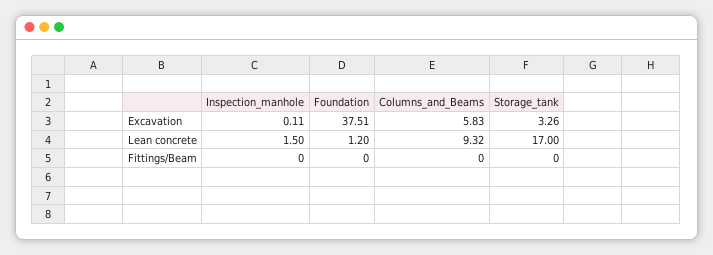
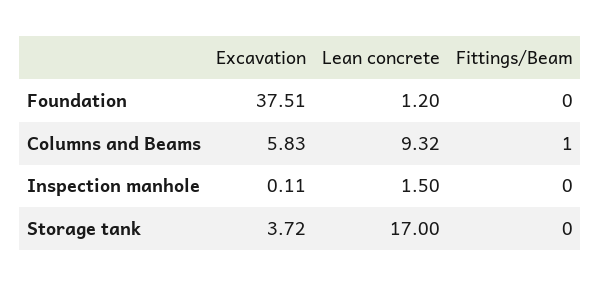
Storage_tank, Excavation: 3.26 -> 3.72
Columns_and_Beams, Fittings/Beam: 0 -> 1

